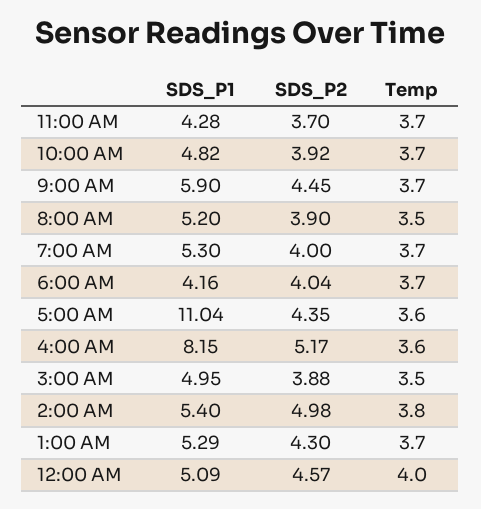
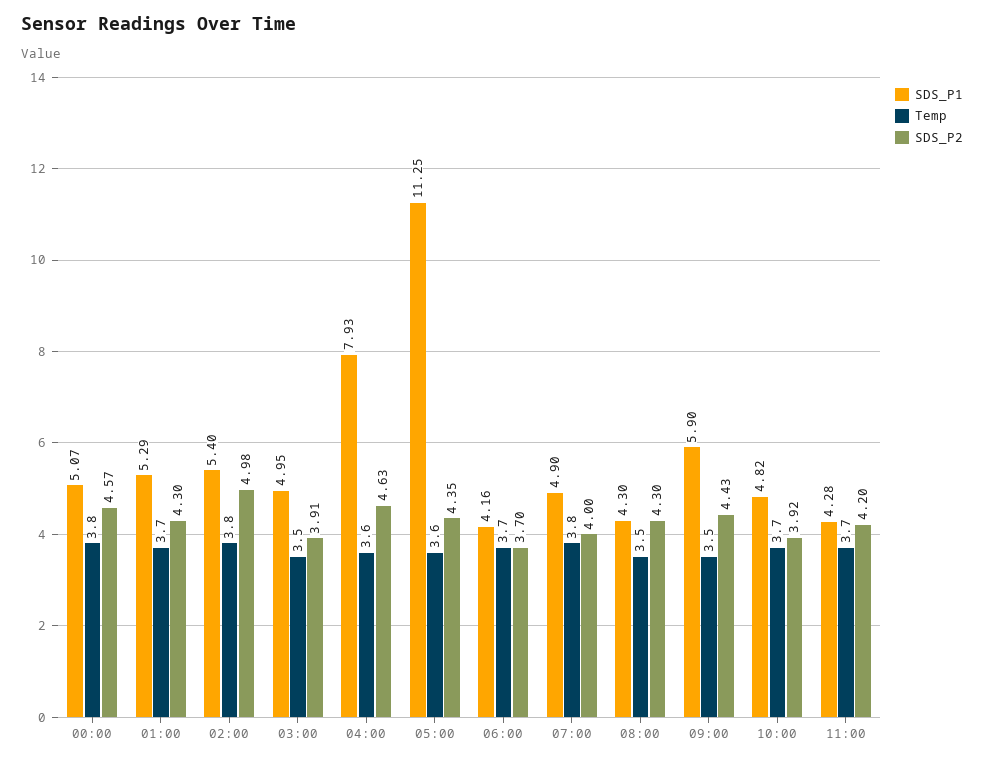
SDS_P2, 11:00 AM: 3.7 -> 4.2
SDS_P2, 9:00 AM: 4.45 -> 4.43
Temp, 9:00 AM: 3.7 -> 3.5
SDS_P1, 8:00 AM: 5.2 -> 4.3
SDS_P2, 8:00 AM: 3.9 -> 4.3
SDS_P1, 7:00 AM: 5.3 -> 4.9
Temp, 7:00 AM: 3.7 -> 3.8
SDS_P2, 6:00 AM: 4.04 -> 3.7
SDS_P1, 5:00 AM: 11.04 -> 11.25
SDS_P1, 4:00 AM: 8.15 -> 7.93
SDS_P2, 4:00 AM: 5.17 -> 4.63
SDS_P2, 3:00 AM: 3.88 -> 3.91
SDS_P1, 12:00 AM: 5.09 -> 5.07
Temp, 12:00 AM: 4 -> 3.8

